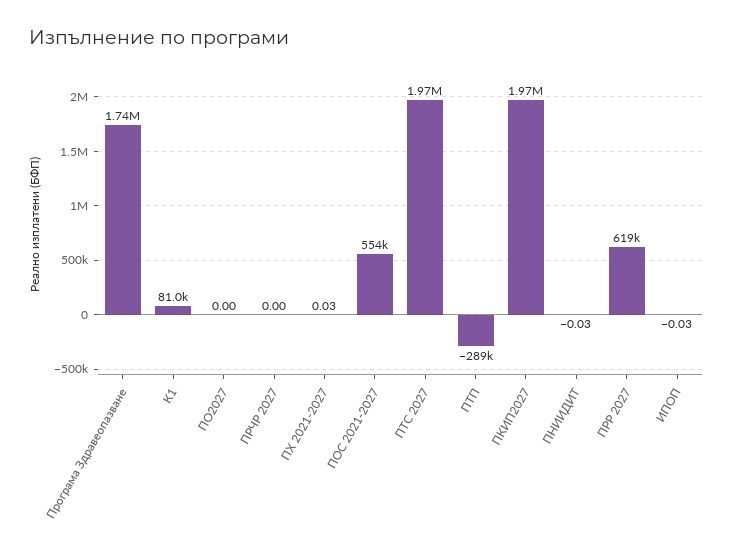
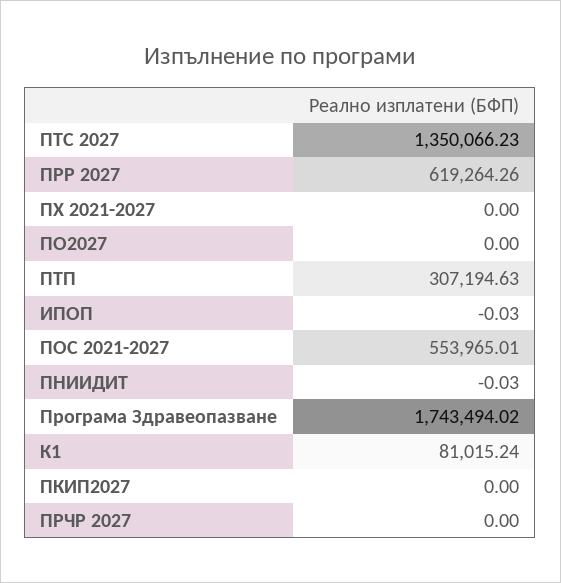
ПХ 2021-2027: 0.03 -> 0
ПТС 2027: 1970000 -> 1350066.23
ПТП: -289000 -> 307194.63
ПКИП2027: 1970000 -> 0

